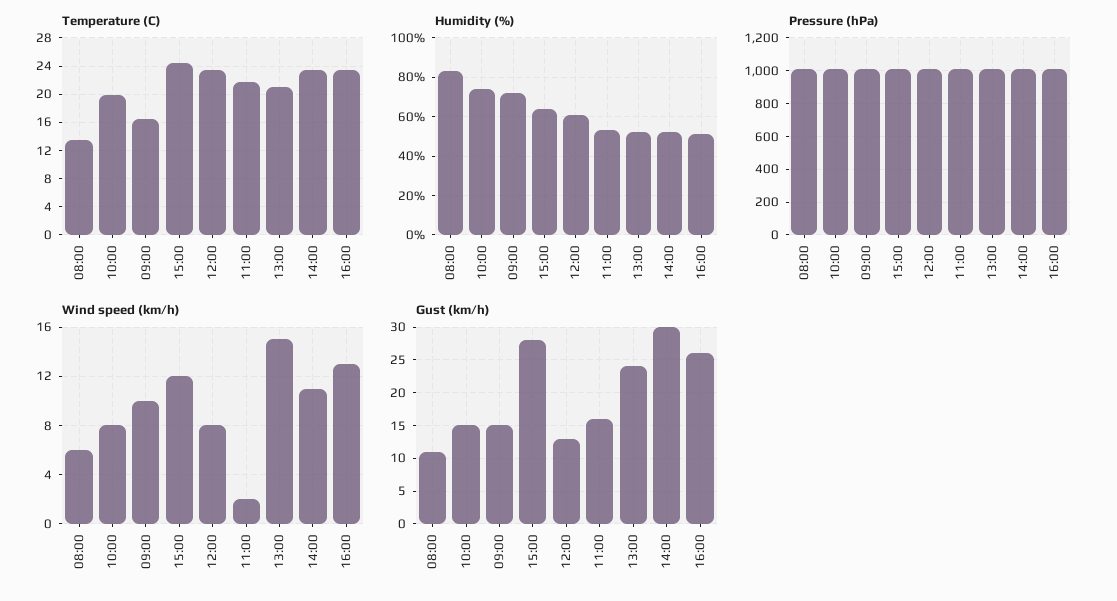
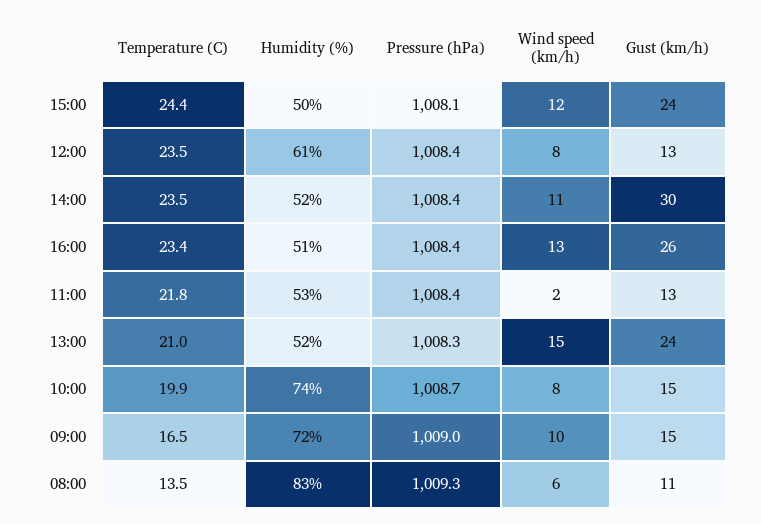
Humidity (%), 15:00: 65 -> 50
Gust (km/h), 15:00: 28 -> 24
Gust (km/h), 11:00: 16 -> 13

